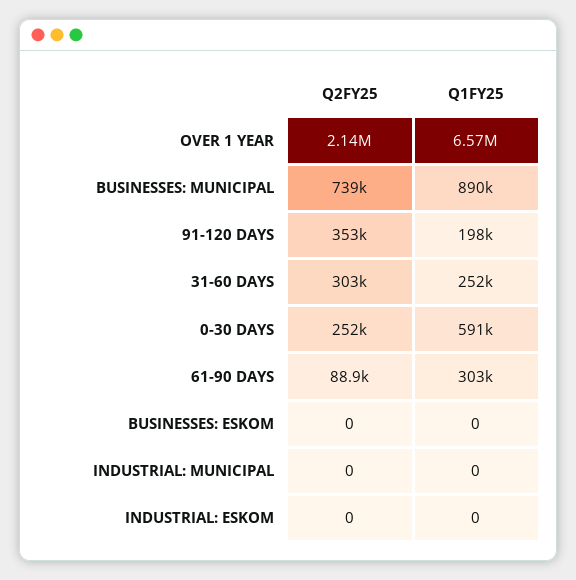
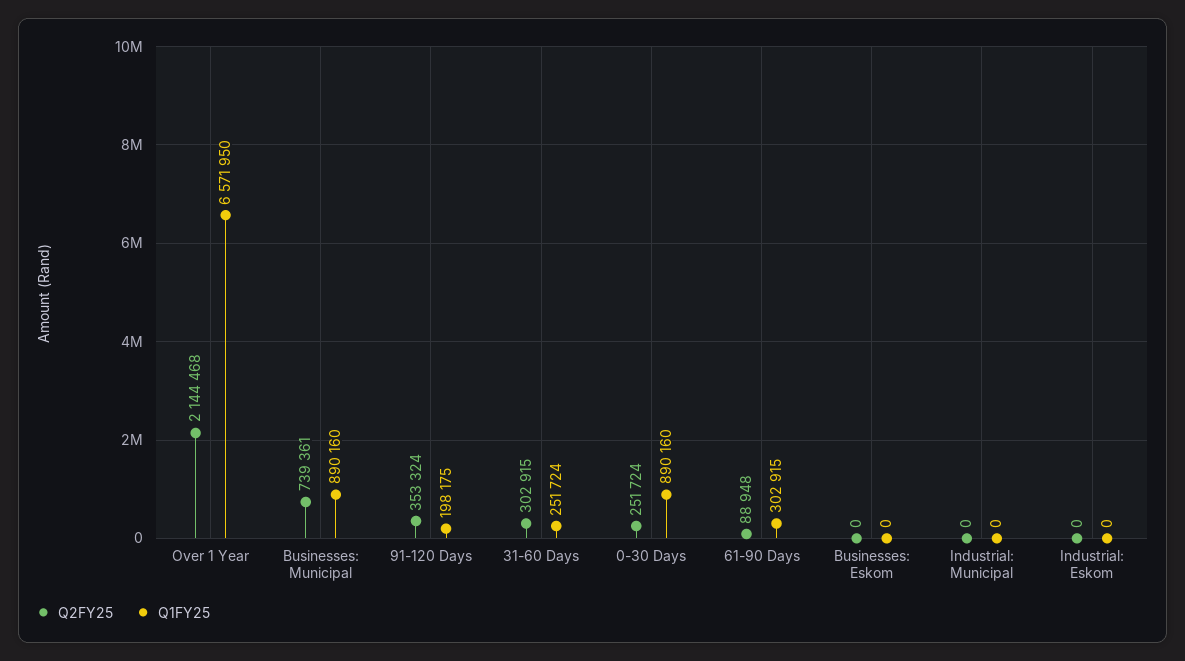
Q1FY25, 0-30 DAYS: 591000 -> 890160

